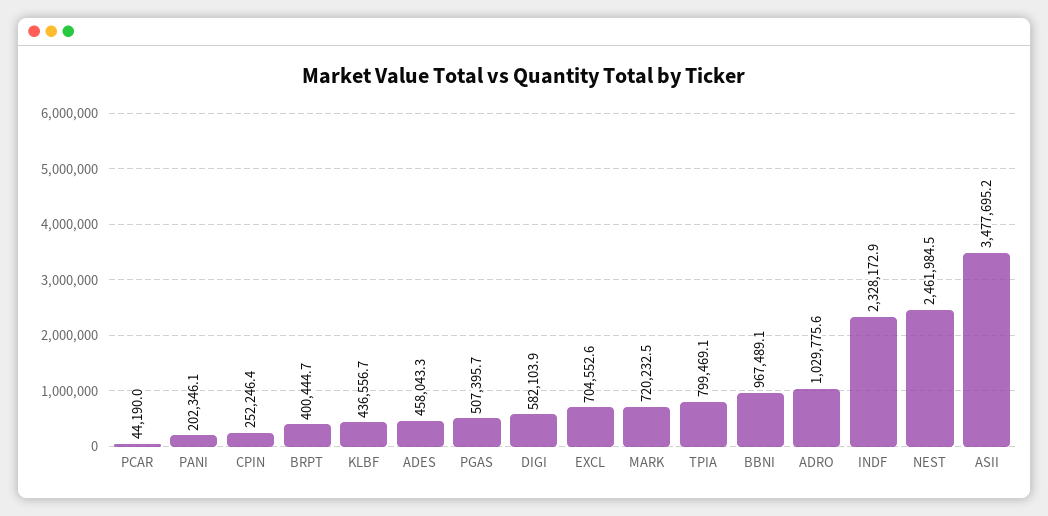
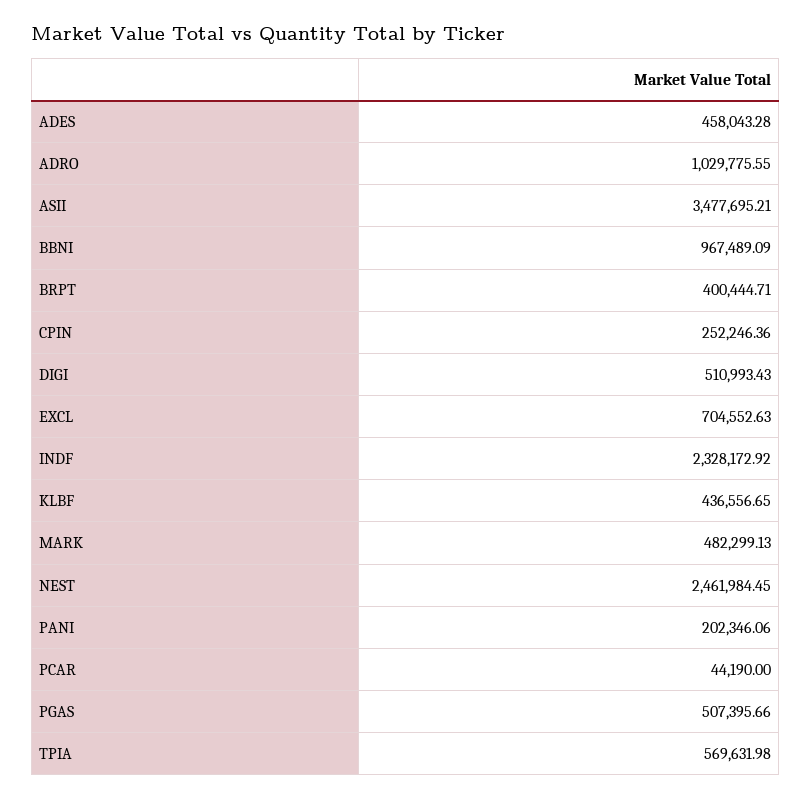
DIGI: 582103.9 -> 510993.43
MARK: 720232.5 -> 482299.13
TPIA: 799469.1 -> 569631.98

